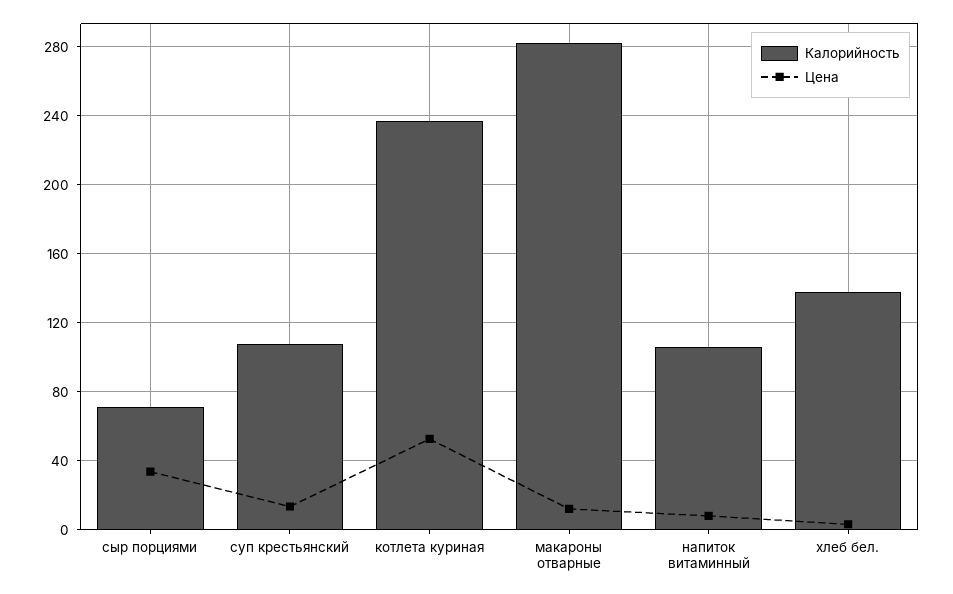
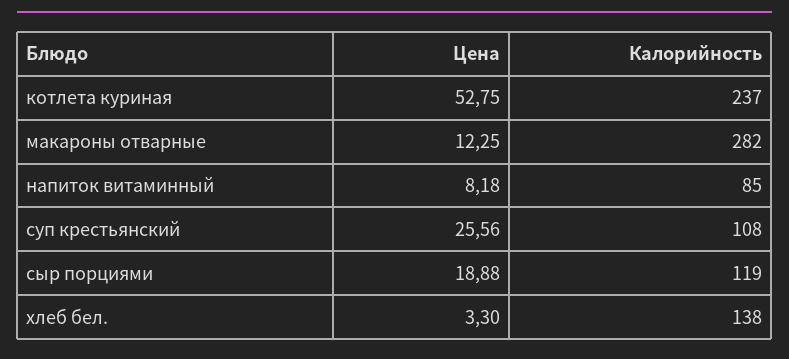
Калорийность, сыр порциями: 70 -> 119
Цена, сыр порциями: 35 -> 18.88
Цена, суп крестьянский: 15 -> 25.56
Калорийность, напиток витаминный: 105 -> 85

